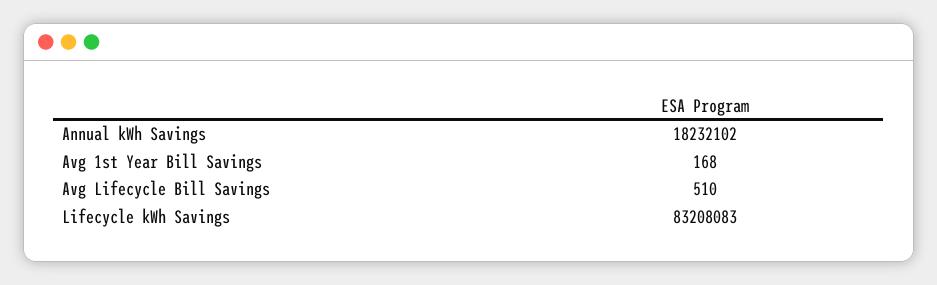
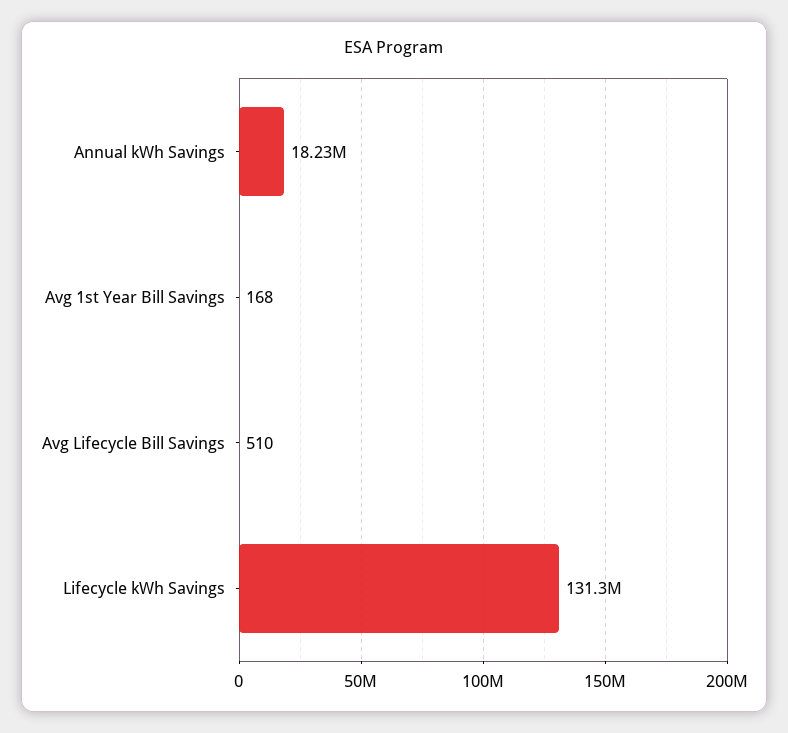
Lifecycle kWh Savings: 83208083 -> 131300000

